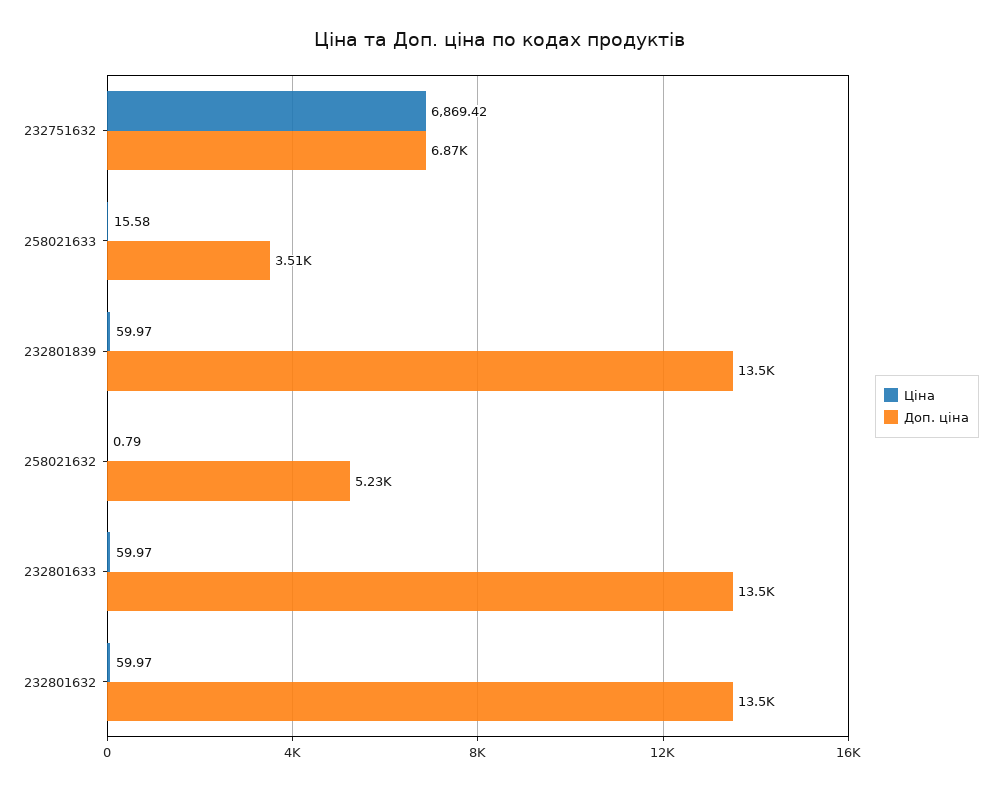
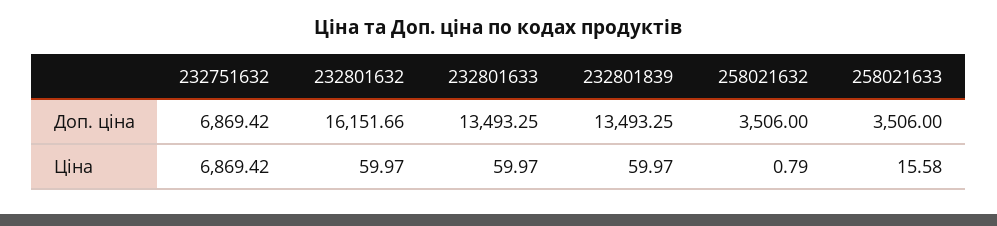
Доп. ціна, 258021632: 5230 -> 3506
Доп. ціна, 232801632: 13500 -> 16151.66

